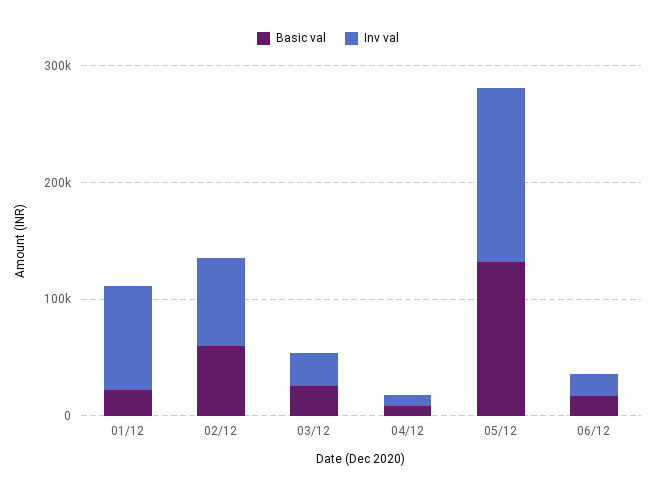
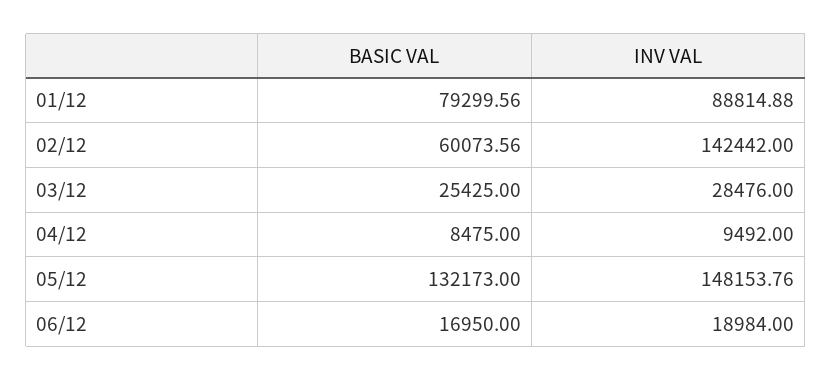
Basic val, 01/12: 20000 -> 79299.56
Inv val, 02/12: 80000 -> 142442

